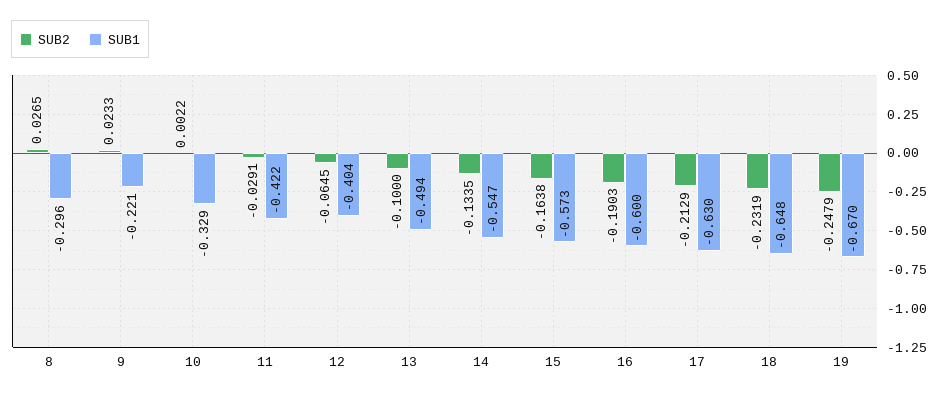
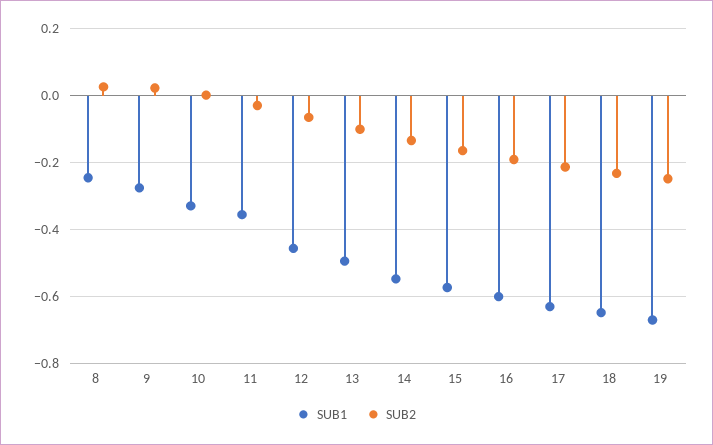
SUB1, 8: -0.296 -> -0.24
SUB1, 9: -0.221 -> -0.28
SUB1, 11: -0.422 -> -0.36
SUB1, 12: -0.404 -> -0.46

